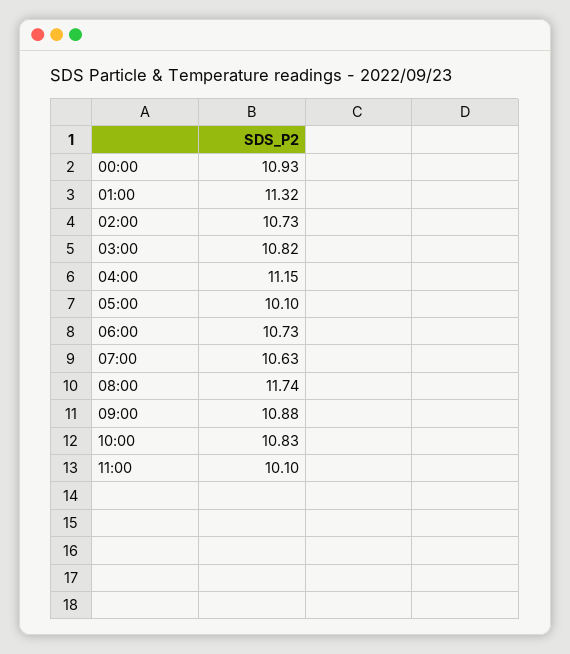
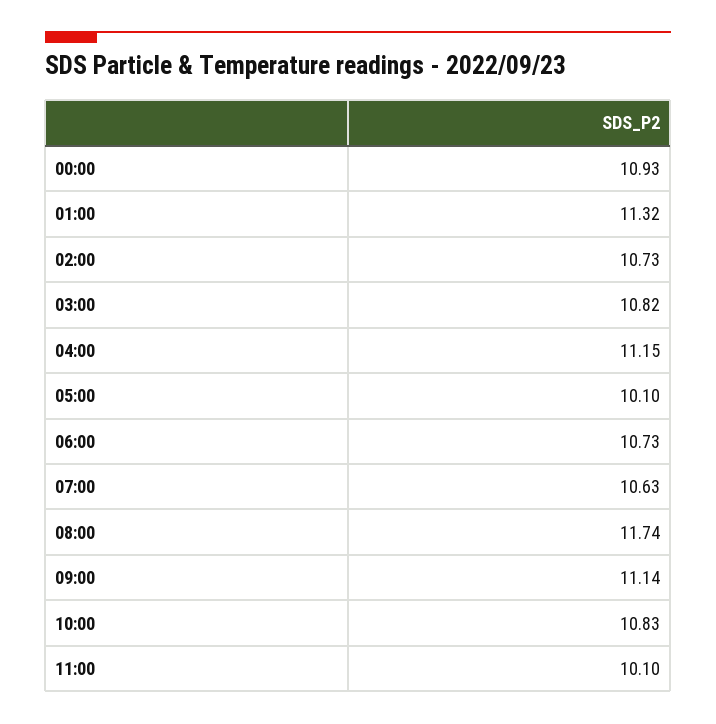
09:00: 10.88 -> 11.14

